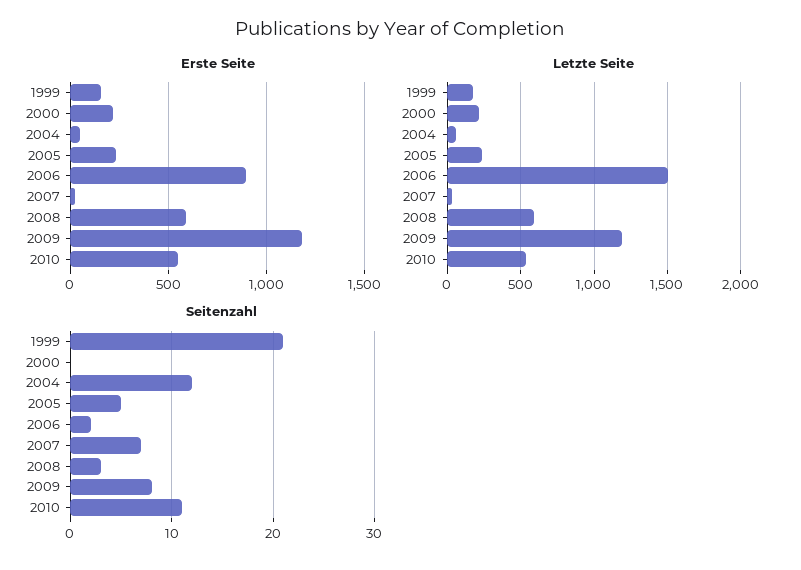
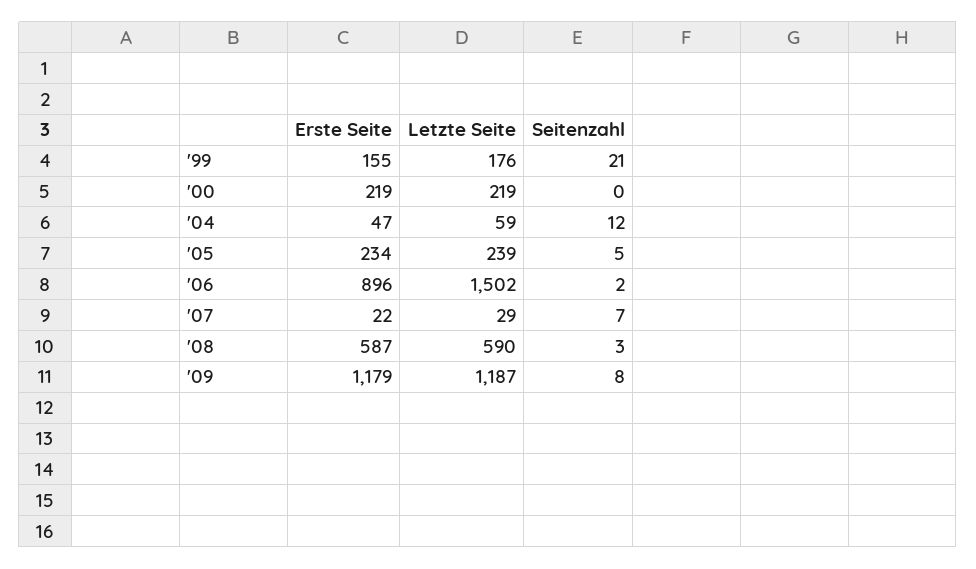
Erste Seite, 2010: 550 -> none
Letzte Seite, 2010: 550 -> none
Seitenzahl, 2010: 11 -> none

